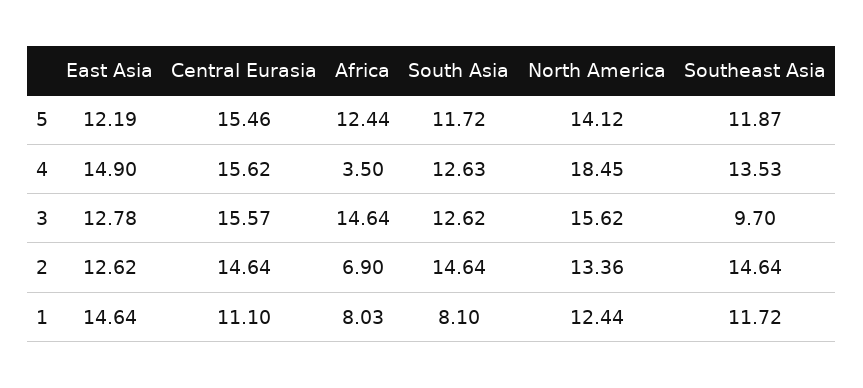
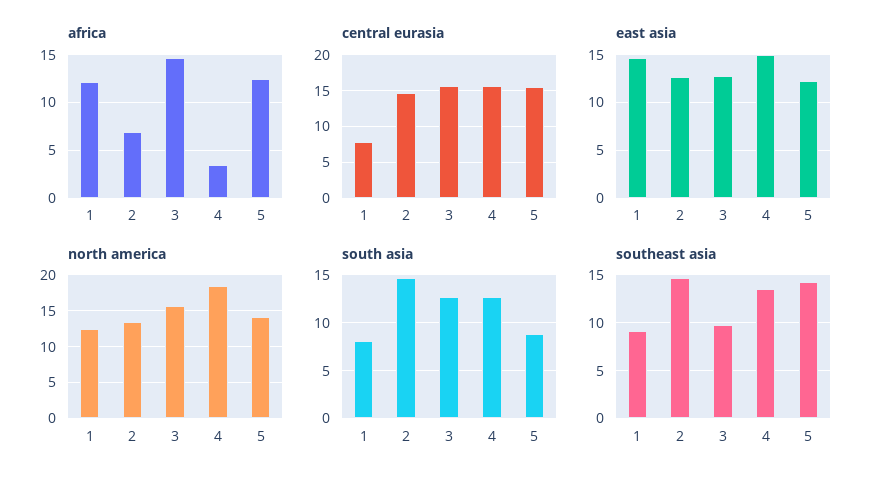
South Asia, 5: 11.72 -> 9
Southeast Asia, 5: 11.87 -> 14
Central Eurasia, 1: 11.1 -> 8
Africa, 1: 8.03 -> 12
Southeast Asia, 1: 11.72 -> 9

